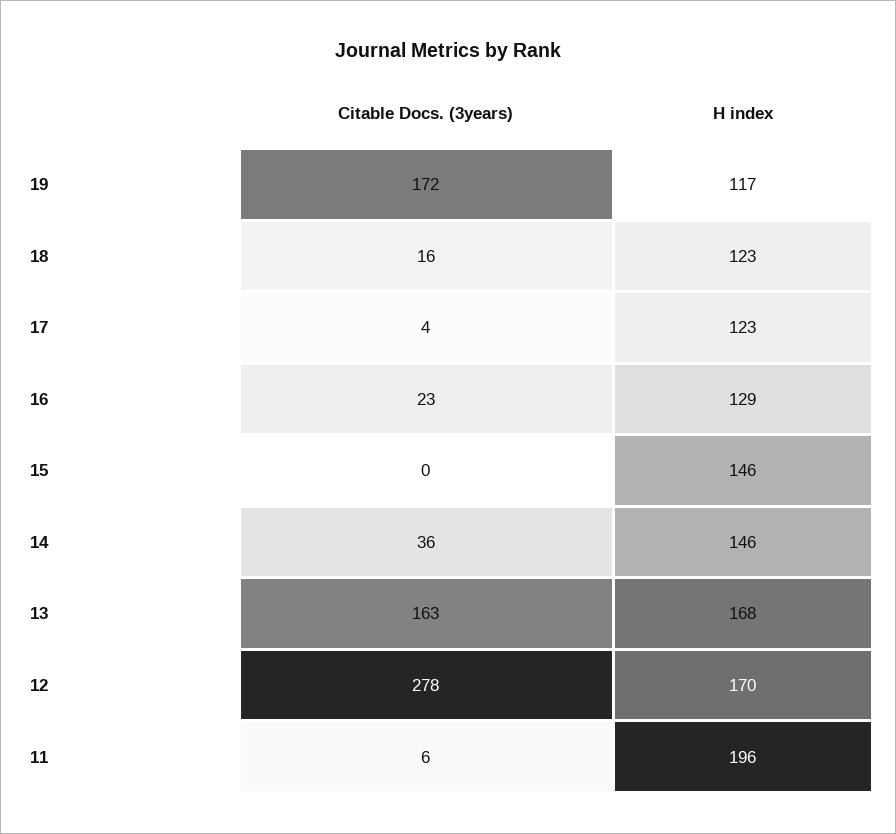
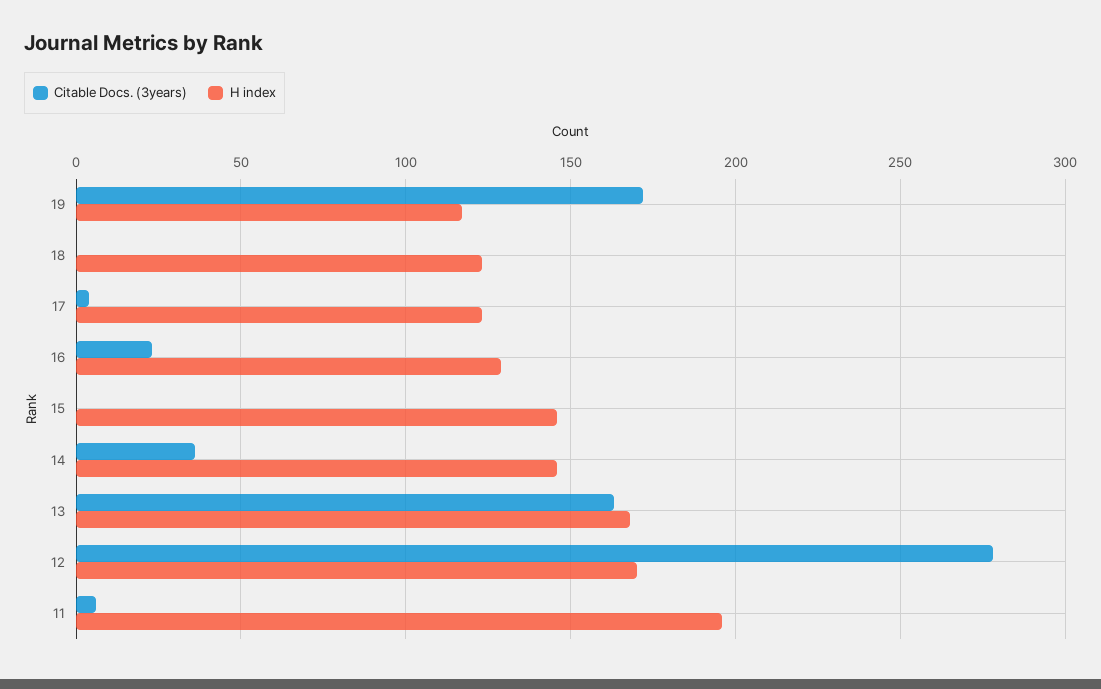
Citable Docs. (3years), 18: 16 -> 0

